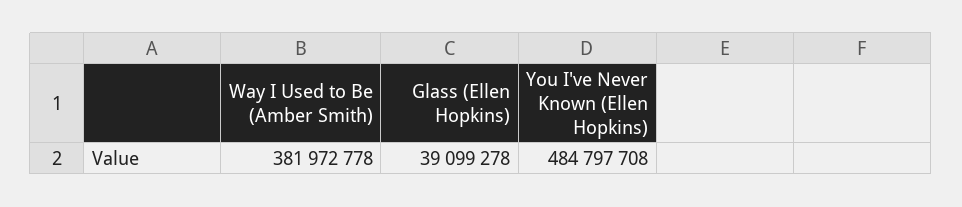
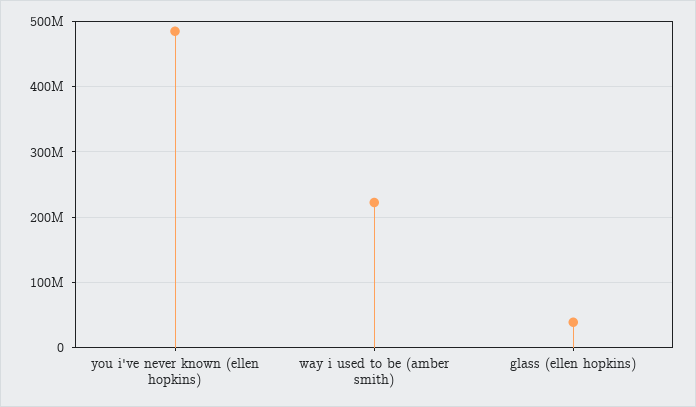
Way I Used to Be (Amber Smith): 381972778 -> 220000000

